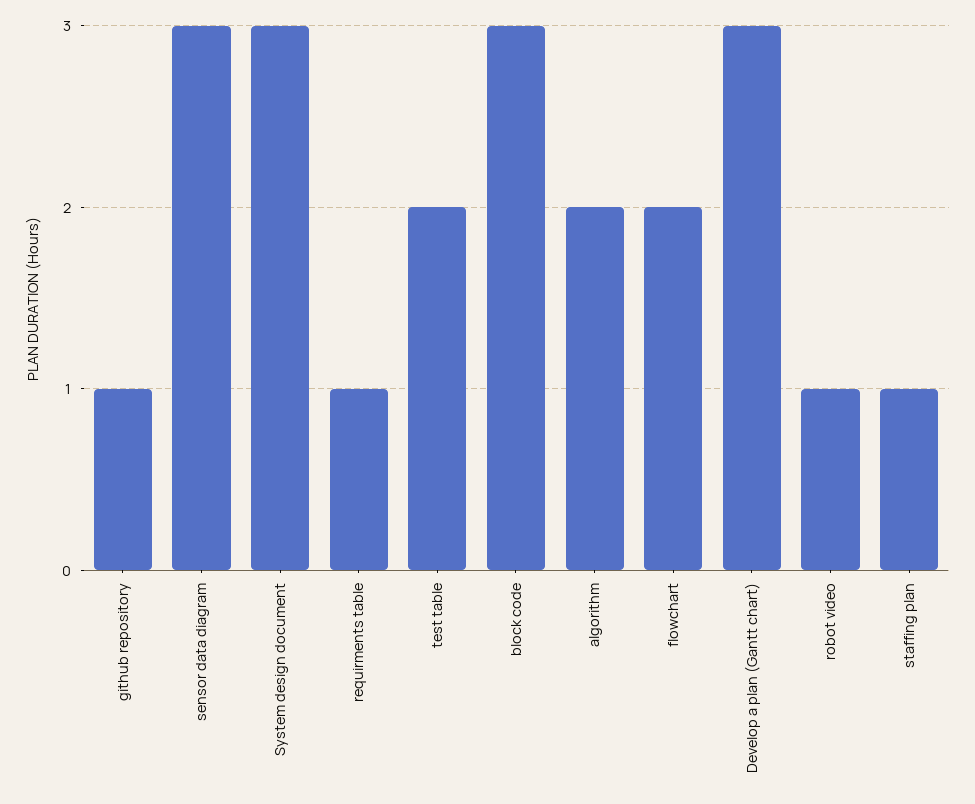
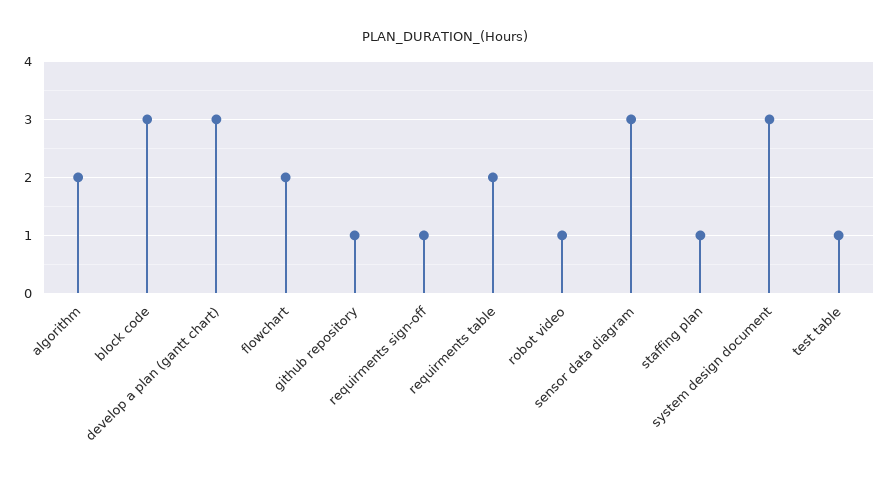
requirments table: 1 -> 2
test table: 2 -> 1
requirments sign-off: none -> 1

